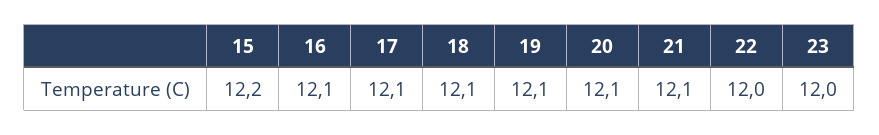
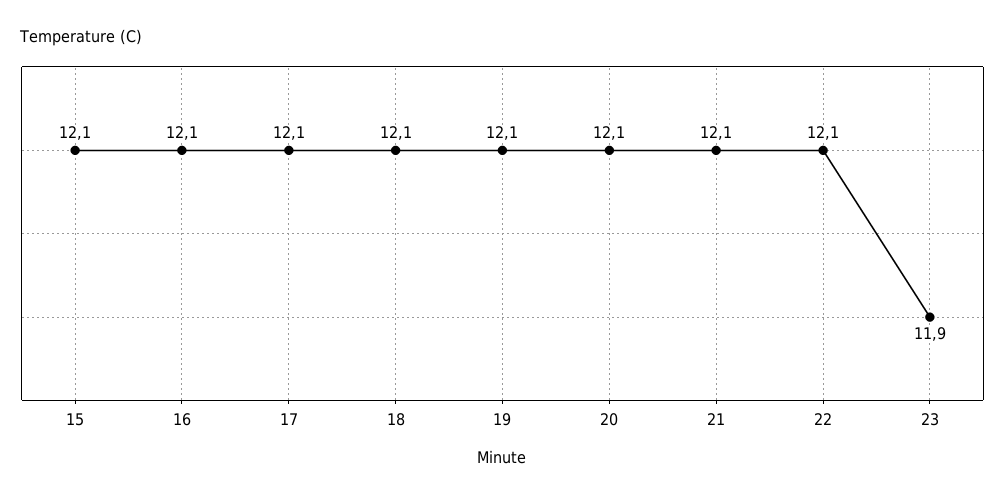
15: 12.2 -> 12.1
22: 12 -> 12.1
23: 12 -> 11.9

